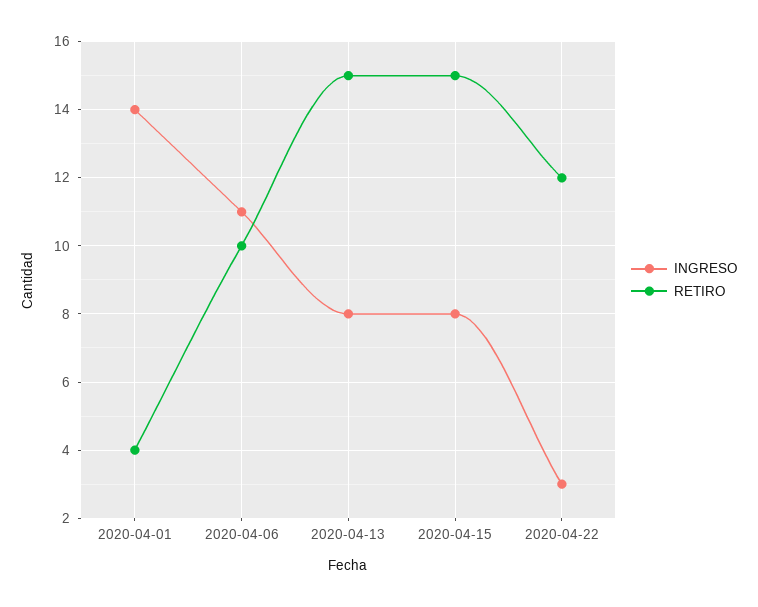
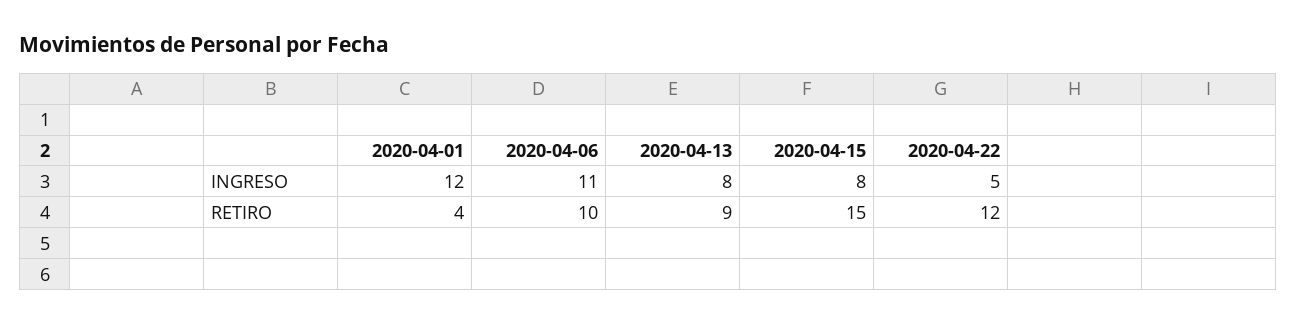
INGRESO, 2020-04-01: 14 -> 12
RETIRO, 2020-04-13: 15 -> 9
INGRESO, 2020-04-22: 3 -> 5

